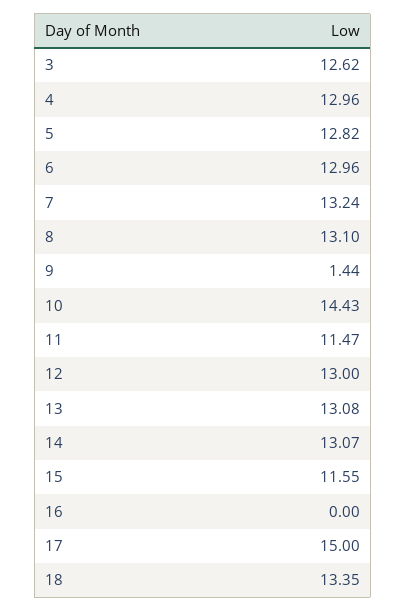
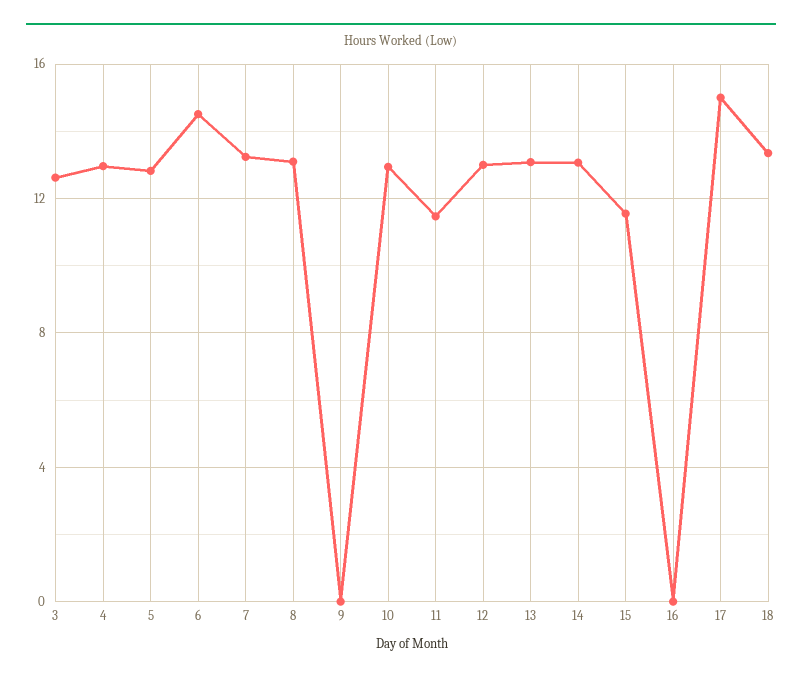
6: 12.96 -> 14.5
9: 1.44 -> 0
10: 14.43 -> 13

